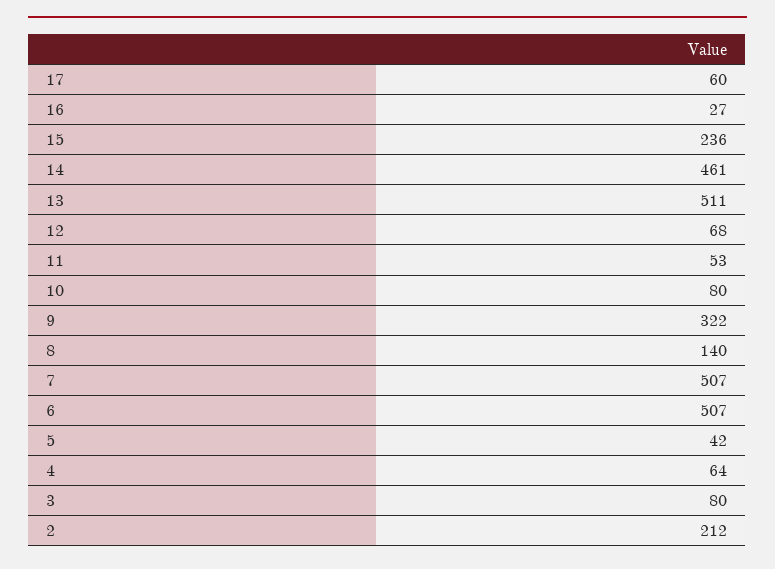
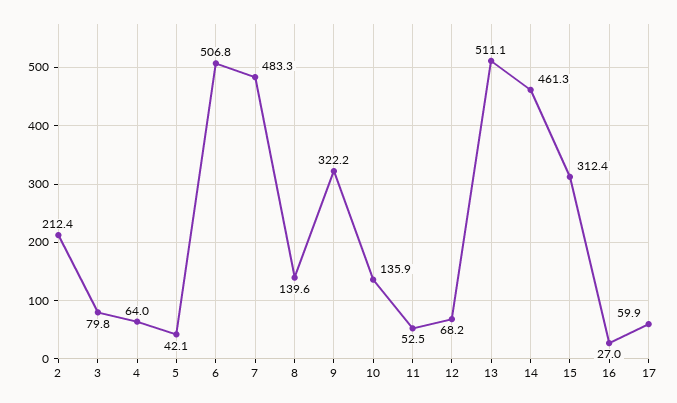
15: 236 -> 312.4
10: 80 -> 135.9
7: 507 -> 483.3

